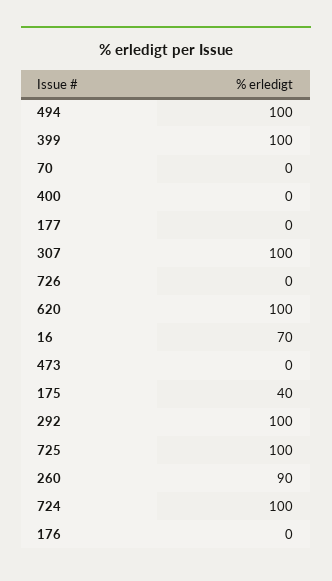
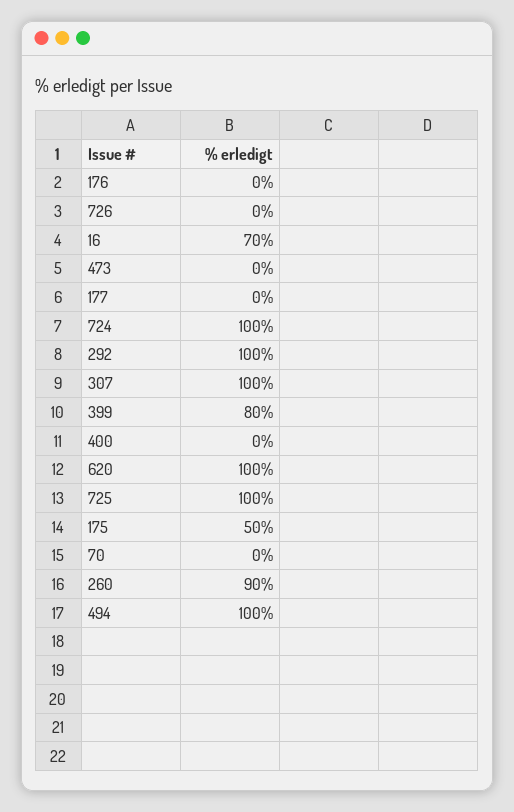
399: 100 -> 80
175: 40 -> 50

